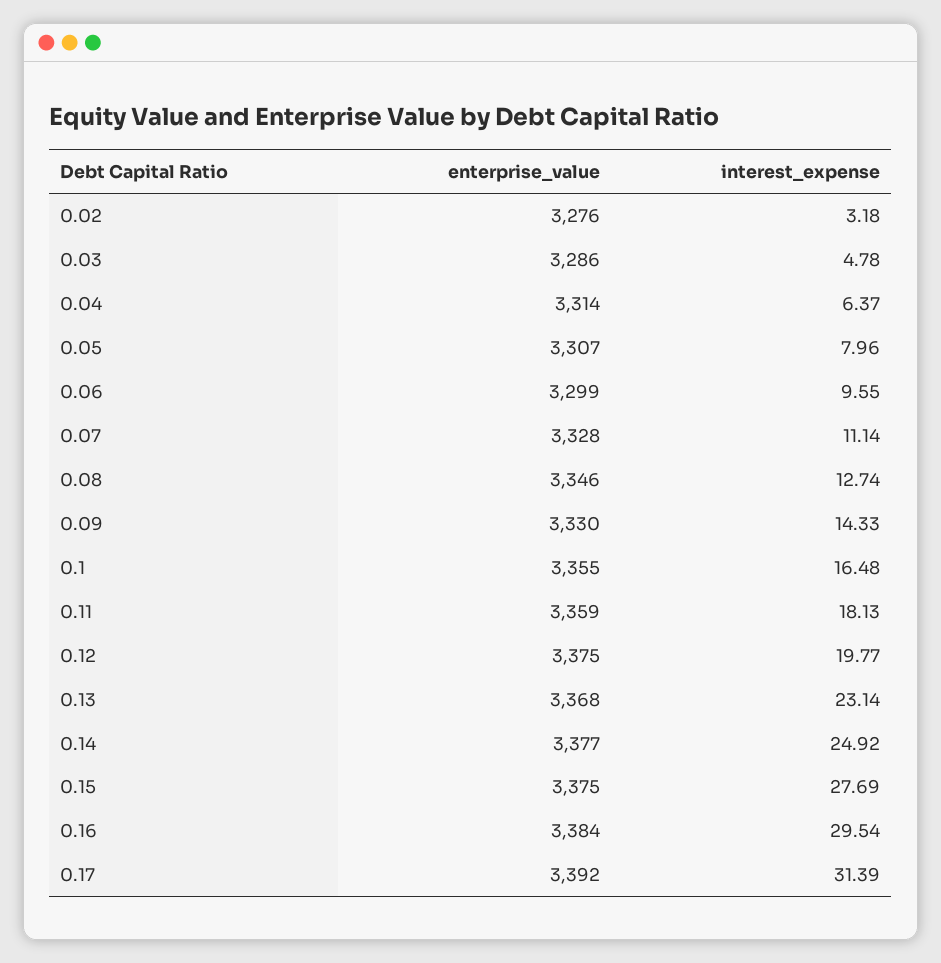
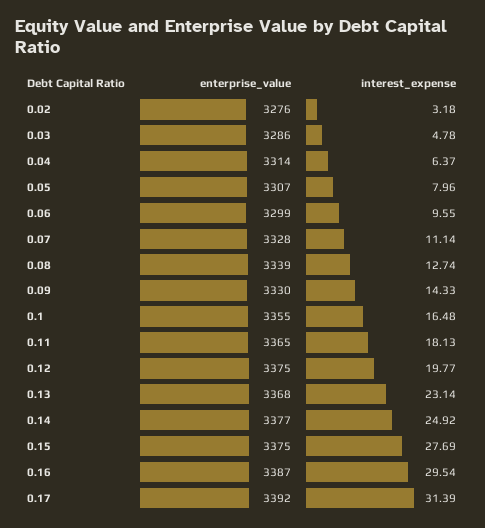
enterprise_value, 0.08: 3346 -> 3339
enterprise_value, 0.11: 3359 -> 3365
enterprise_value, 0.16: 3384 -> 3387

